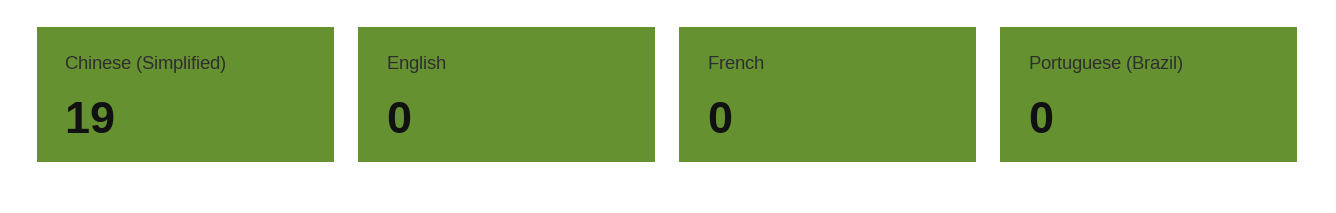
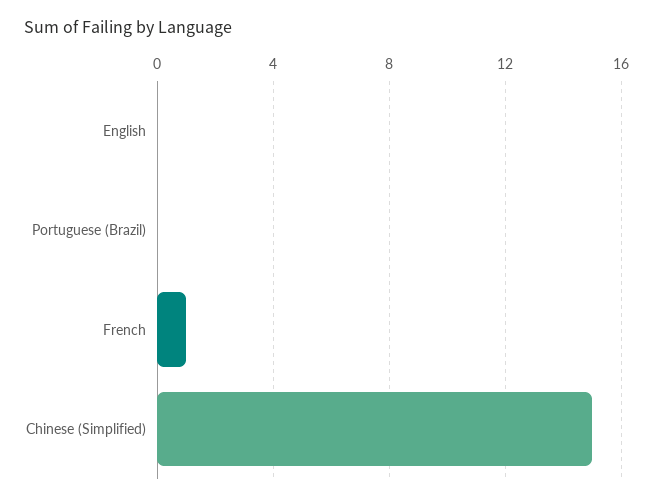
Chinese (Simplified): 19 -> 15
French: 0 -> 1

